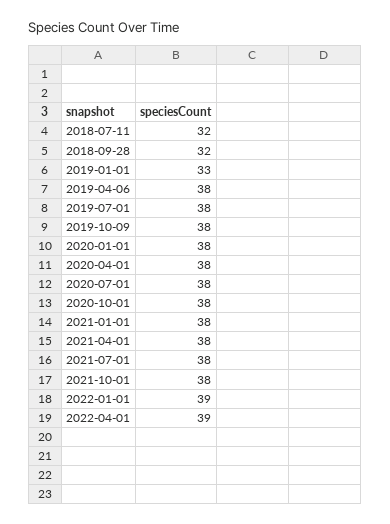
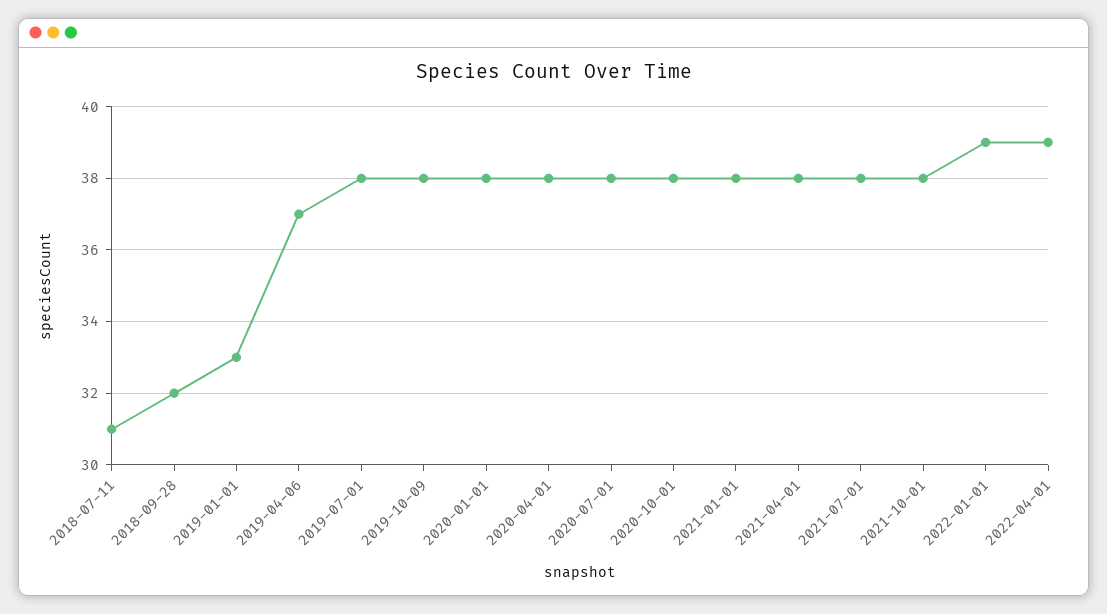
2018-07-11: 32 -> 31
2019-04-06: 38 -> 37

